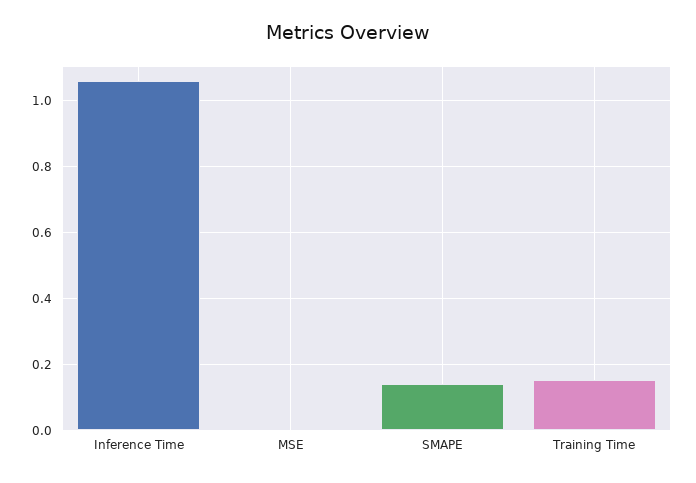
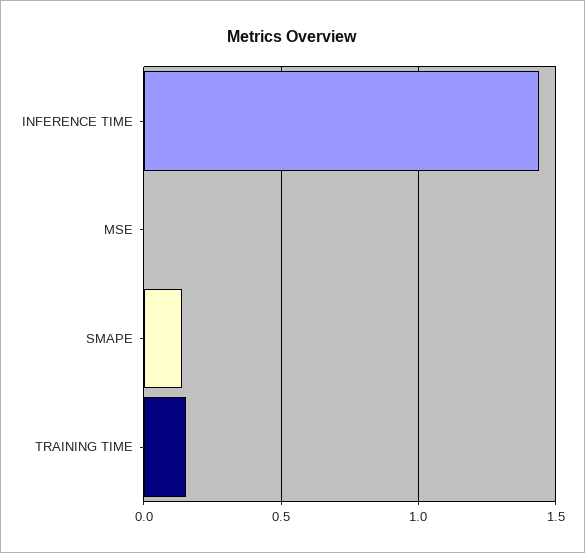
Inference Time: 1.06 -> 1.45

